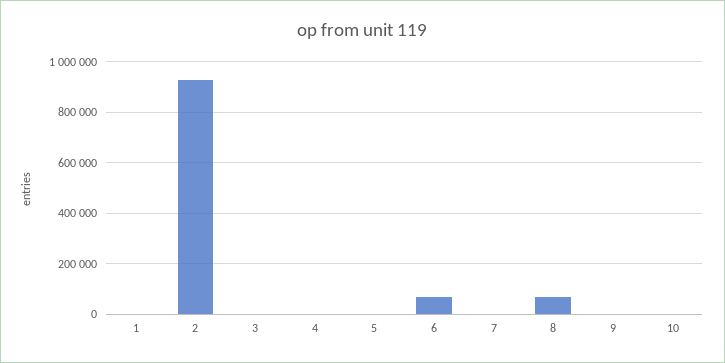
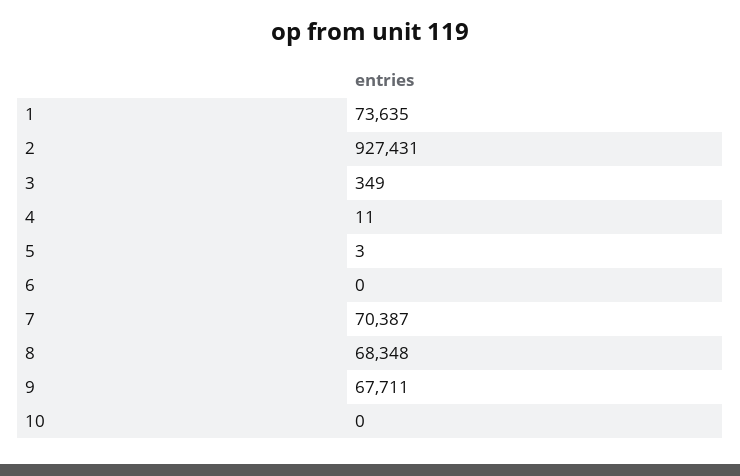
1: 0 -> 73635
6: 75000 -> 0
7: 0 -> 70387
9: 0 -> 67711

